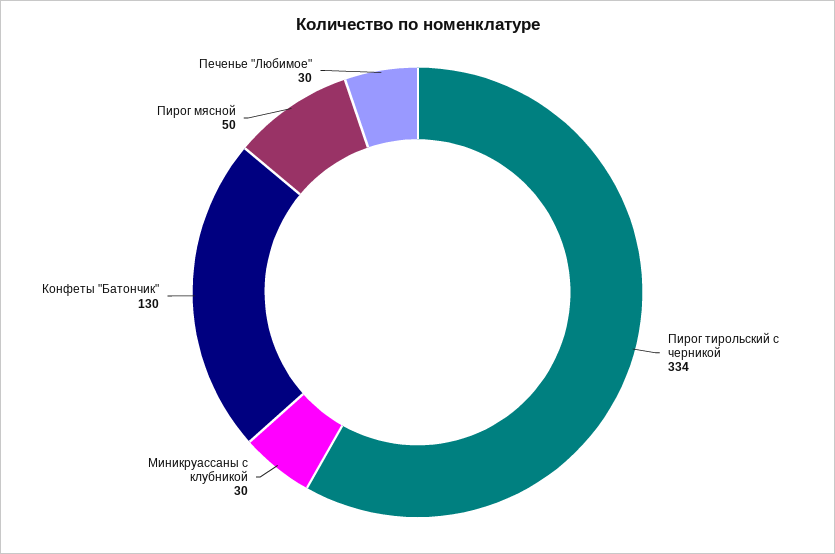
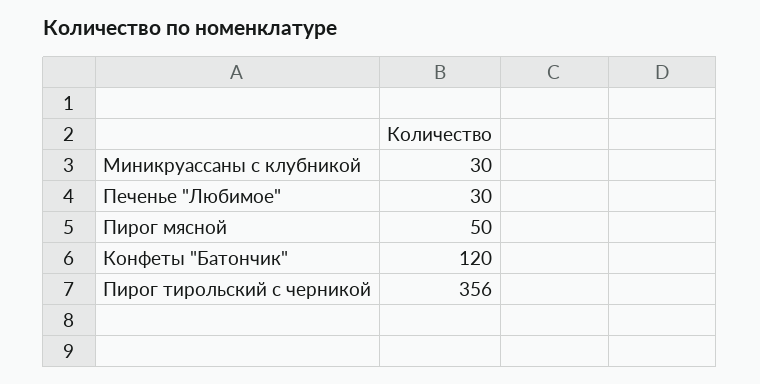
Пирог тирольский с черникой: 334 -> 356
Конфеты "Батончик": 130 -> 120

